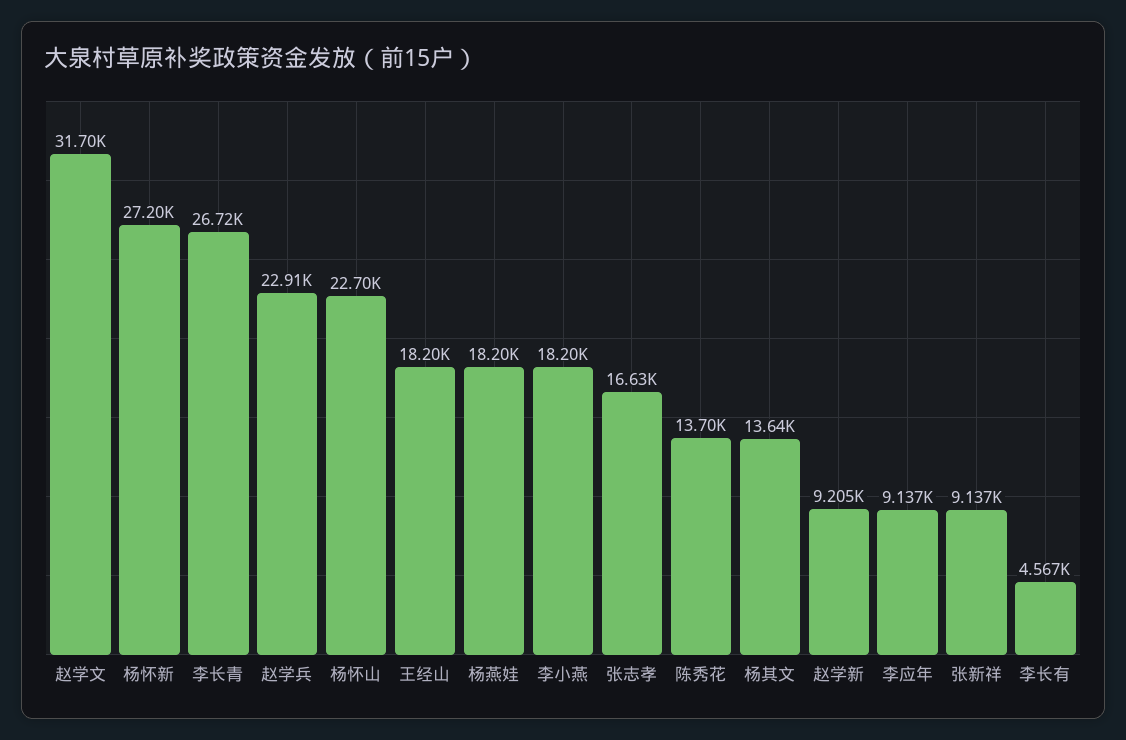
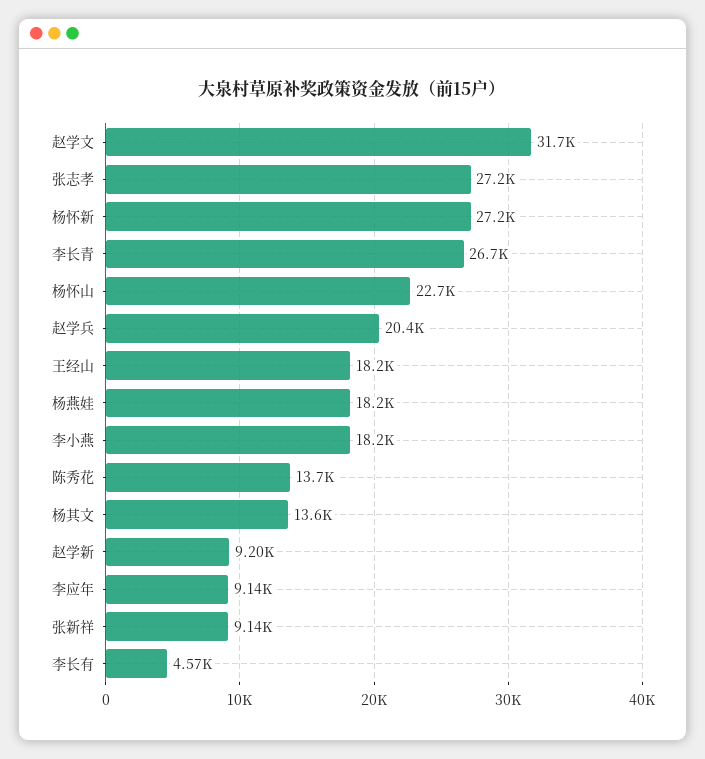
赵学兵: 22910 -> 20400
张志孝: 16630 -> 27200

